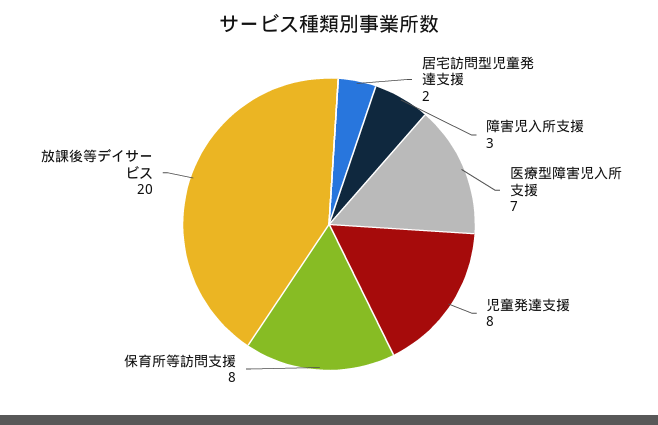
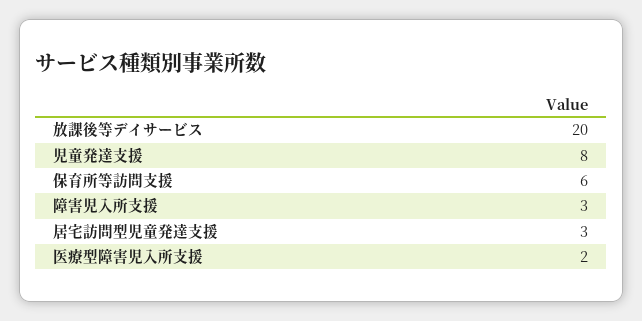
居宅訪問型児童発達支援: 2 -> 3
医療型障害児入所支援: 7 -> 2
保育所等訪問支援: 8 -> 6

